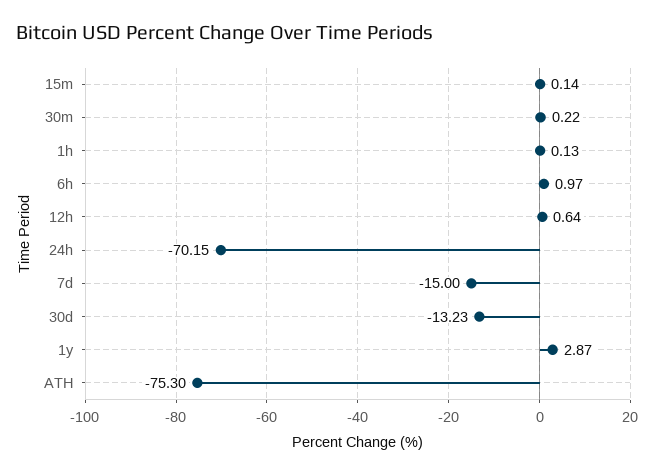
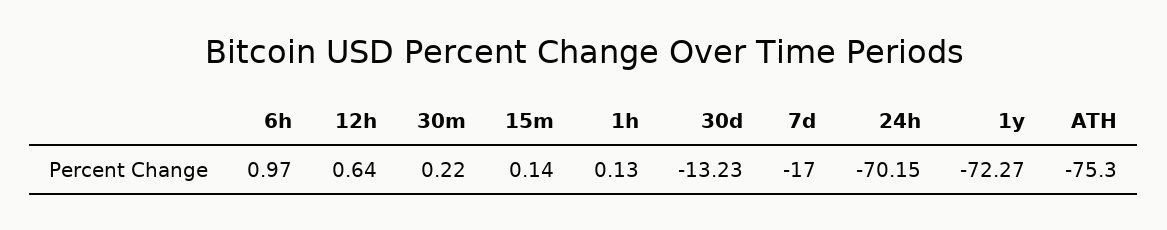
7d: -15 -> -17
1y: 2.87 -> -72.27

